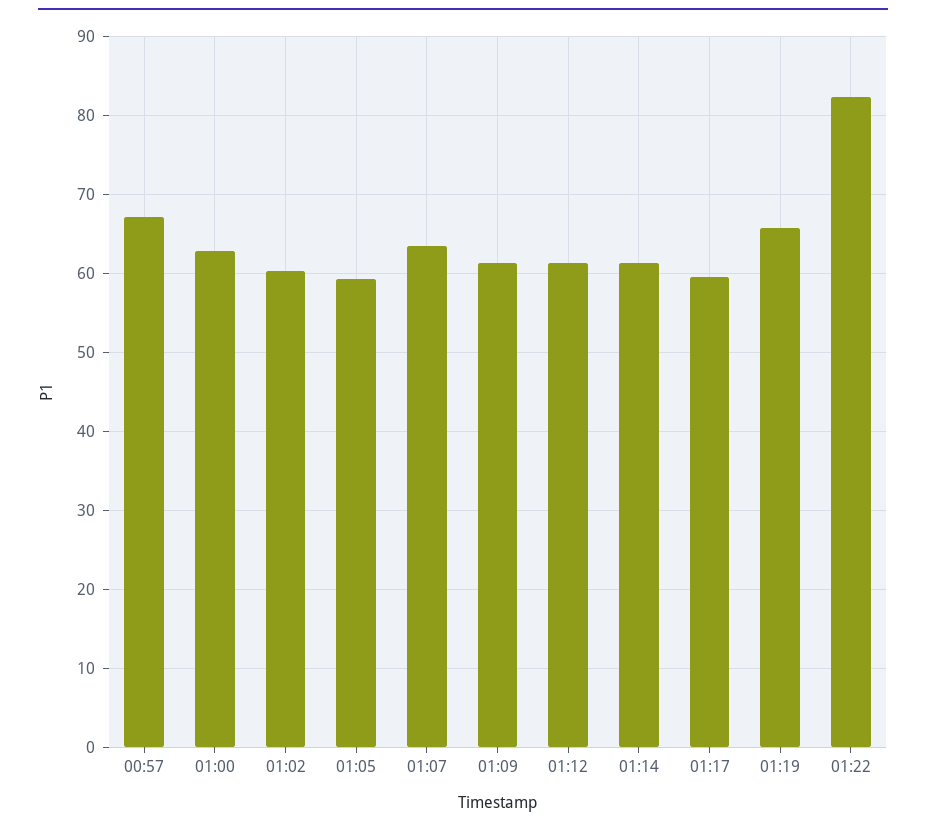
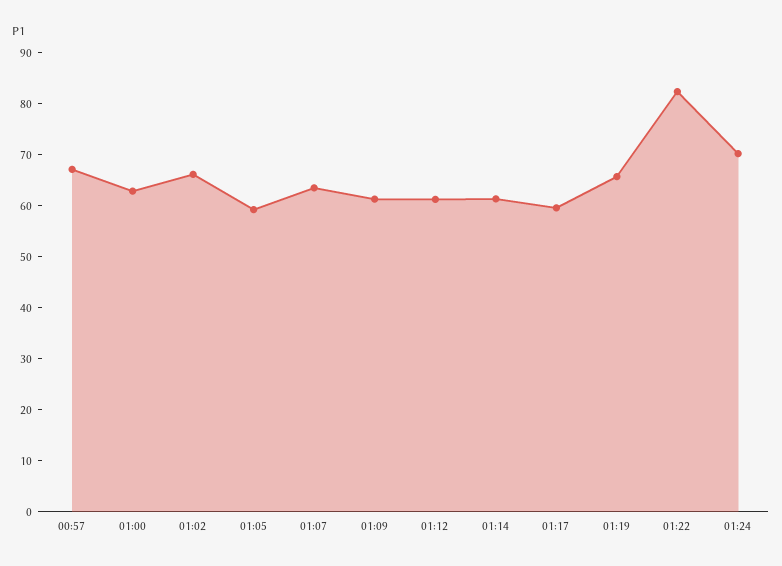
01:02: 60 -> 66
01:24: none -> 70

